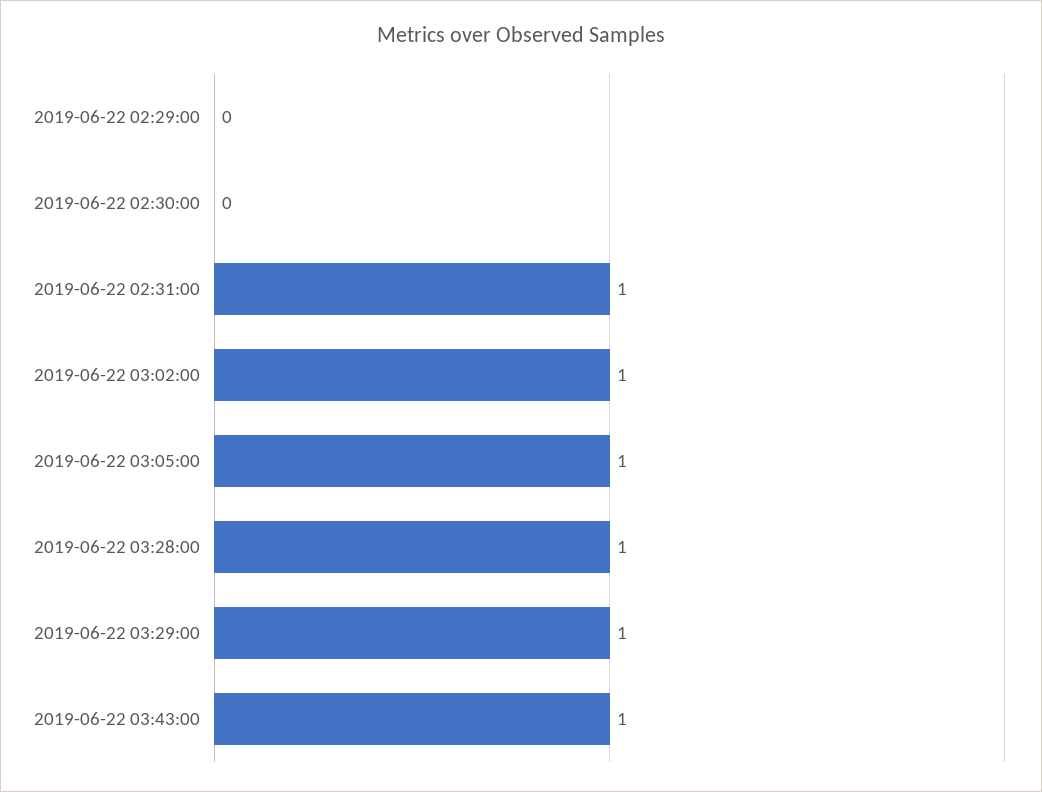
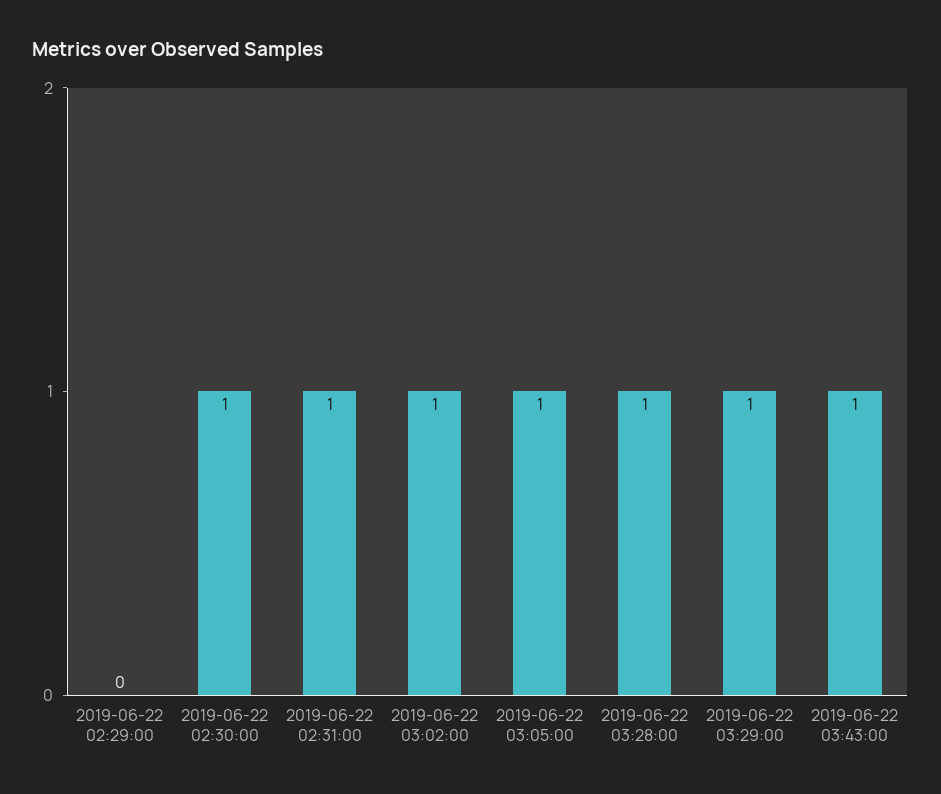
2019-06-22 02:30:00: 0 -> 1

